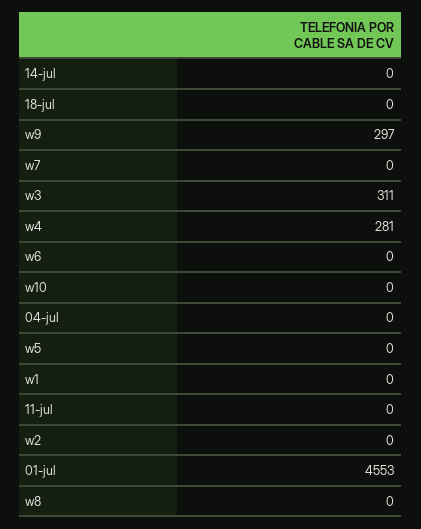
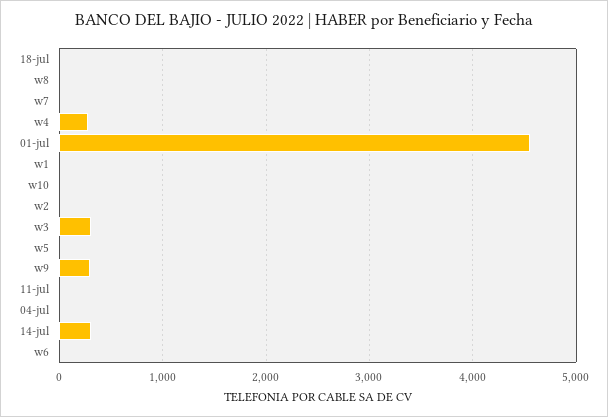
14-jul: 0 -> 300

